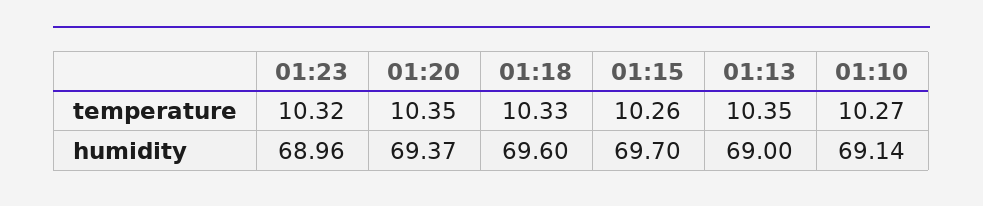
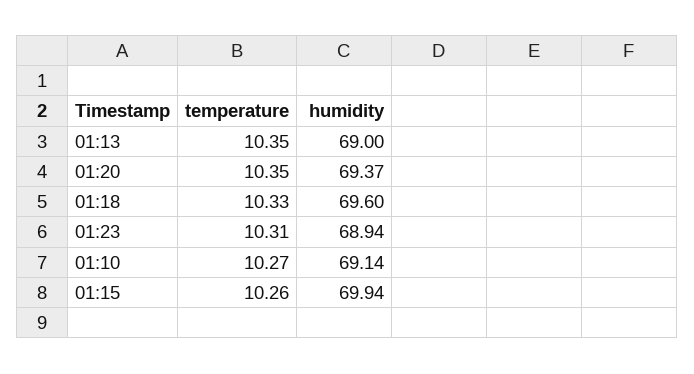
01:23, temperature: 10.32 -> 10.31
01:23, humidity: 68.96 -> 68.94
01:15, humidity: 69.7 -> 69.94

